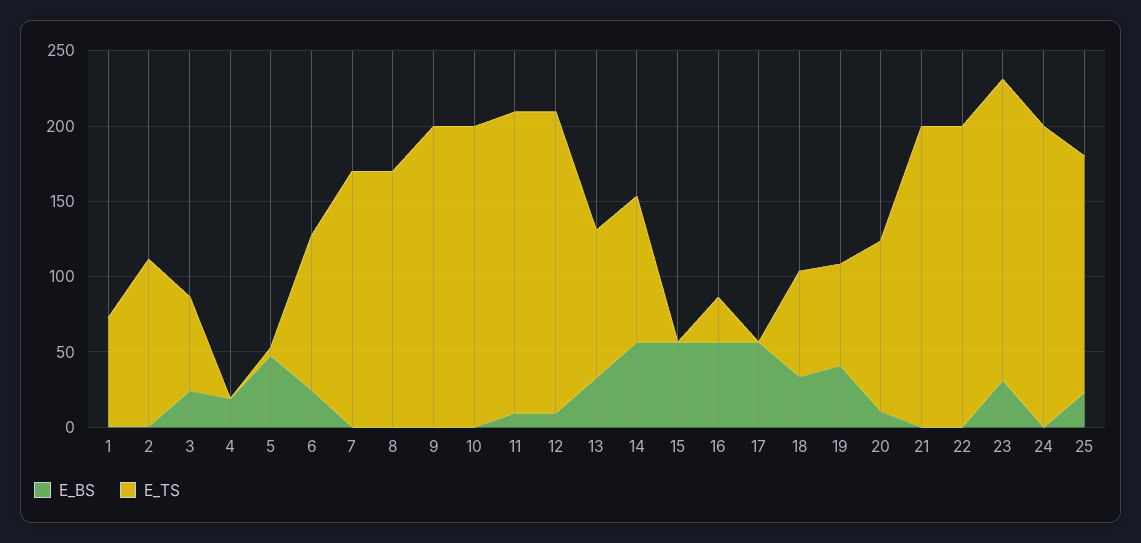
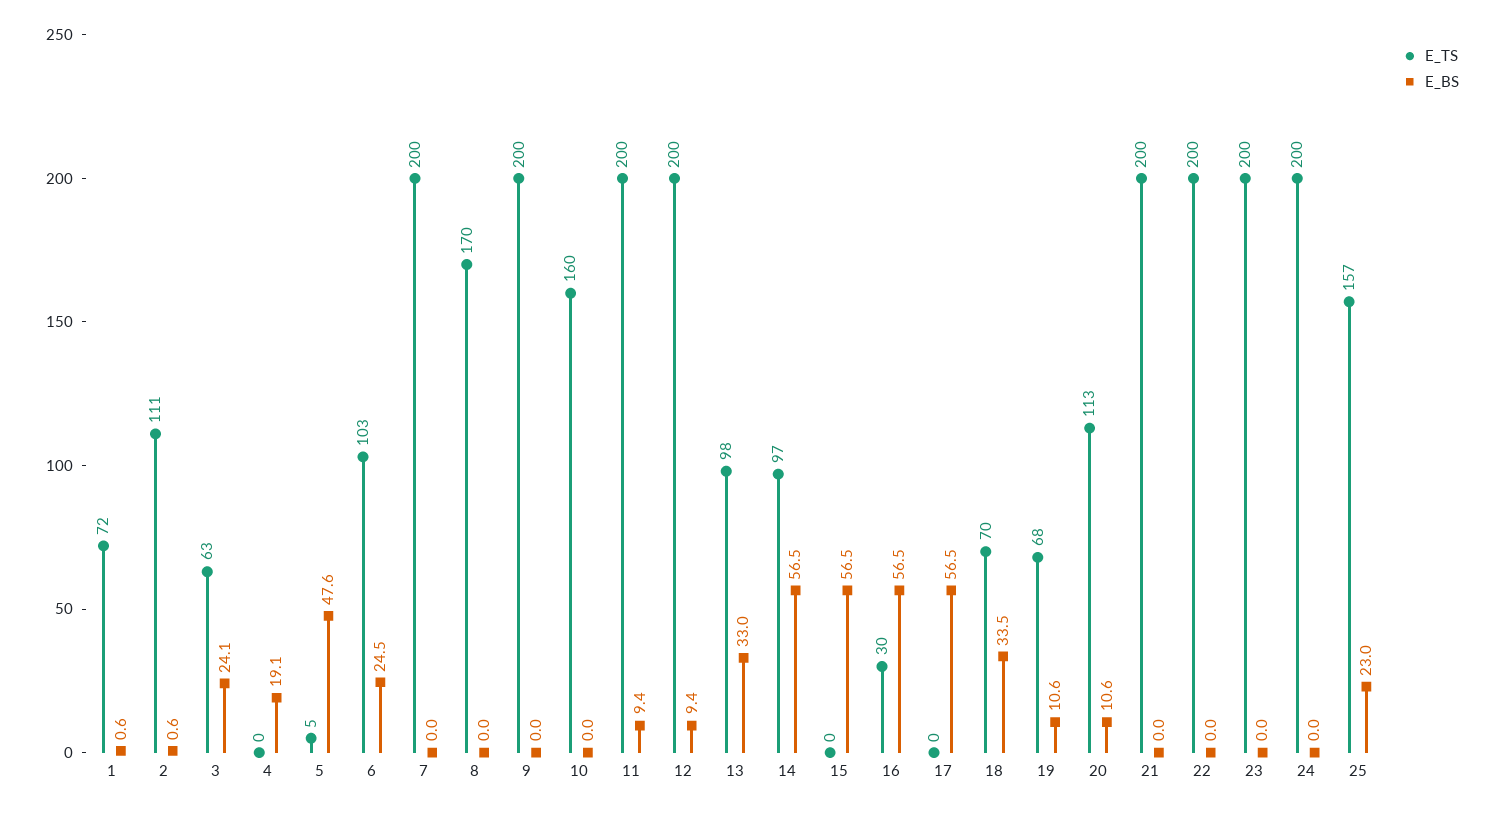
E_TS, 7: 170 -> 200
E_TS, 10: 200 -> 160
E_BS, 19: 40 -> 10.6
E_BS, 23: 30 -> 0

